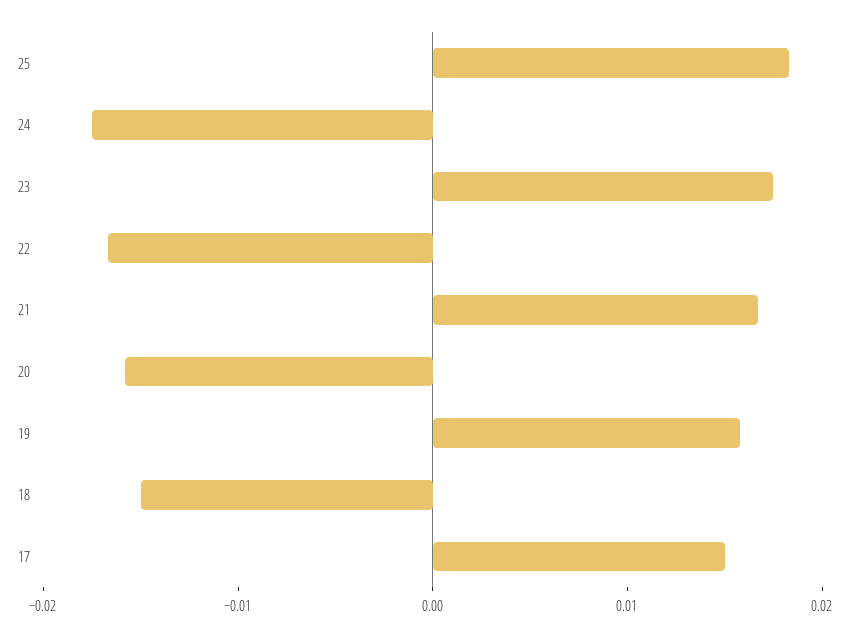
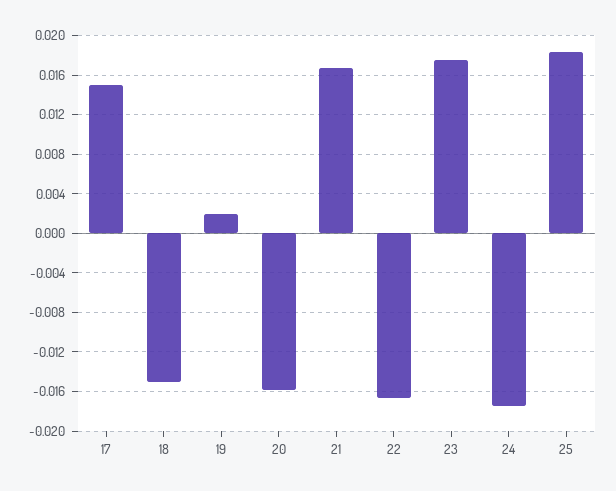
19: 0.016 -> 0.002

